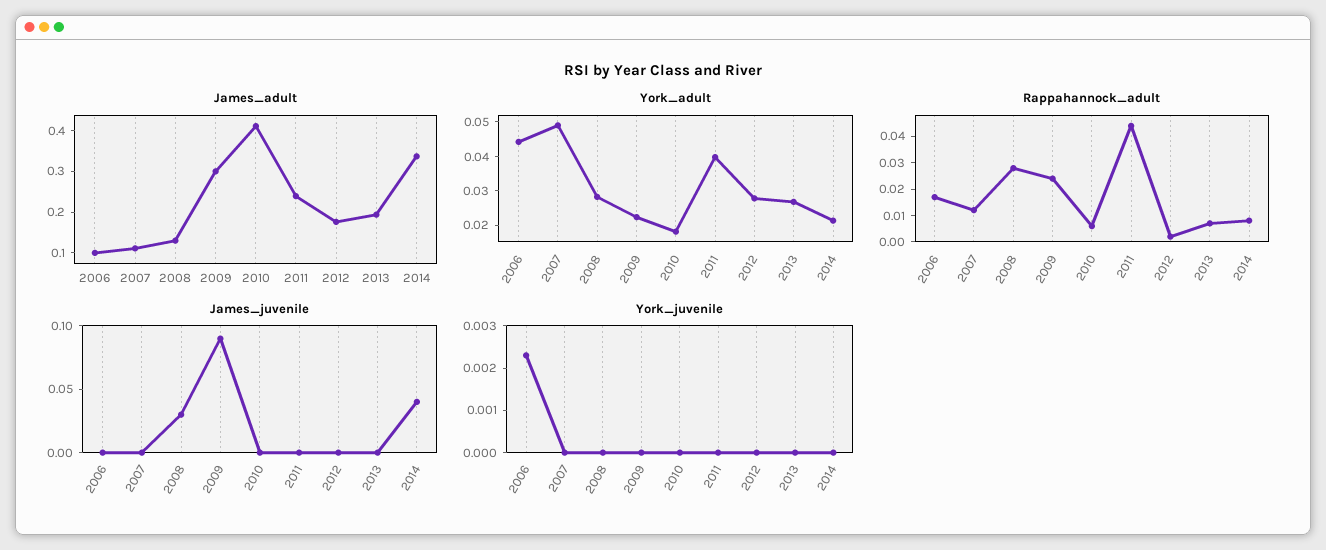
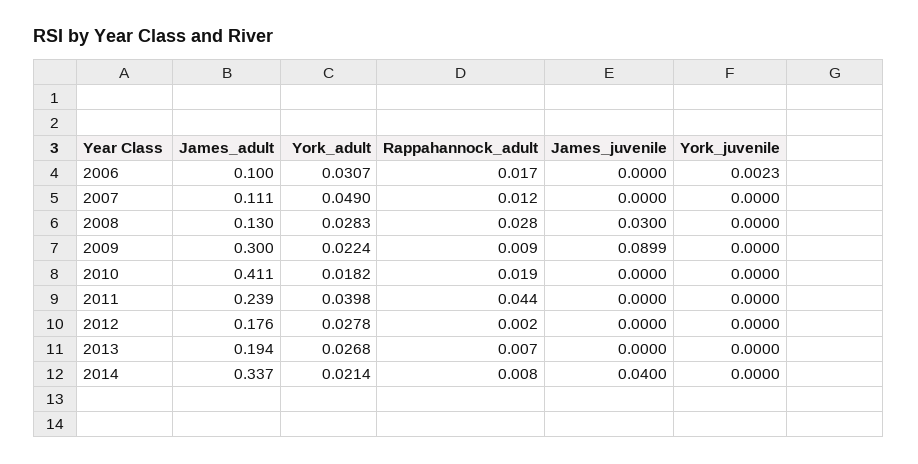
York_adult, 2006: 0.045 -> 0.0307
Rappahannock_adult, 2009: 0.025 -> 0.009
Rappahannock_adult, 2010: 0.005 -> 0.019

